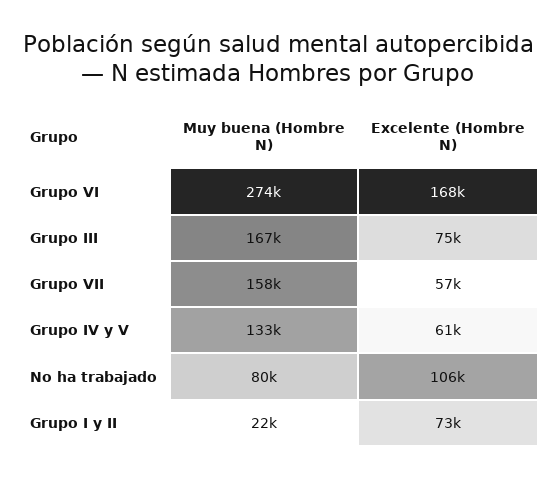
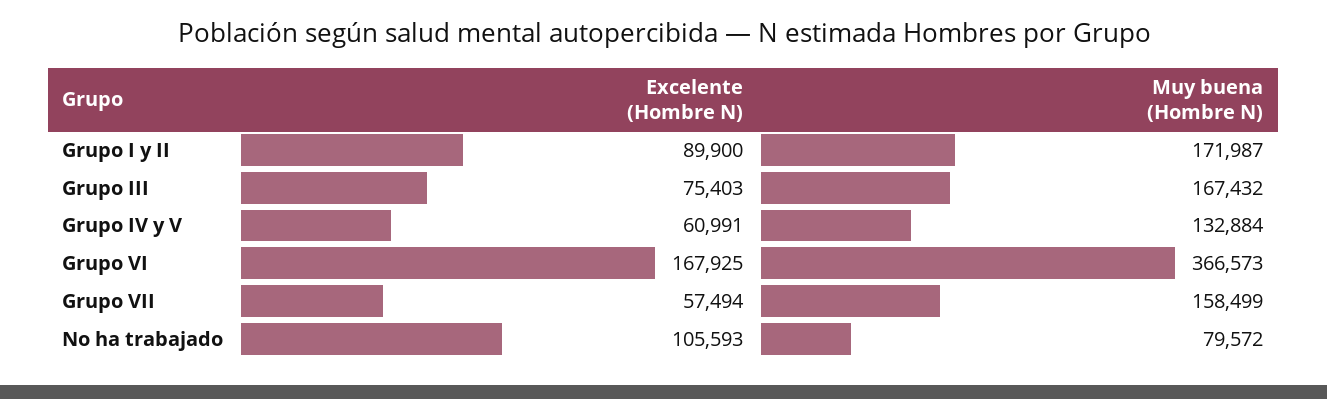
Muy buena (Hombre N), Grupo VI: 274000 -> 366573
Muy buena (Hombre N), Grupo I y II: 22000 -> 171987
Excelente (Hombre N), Grupo I y II: 73000 -> 89900

